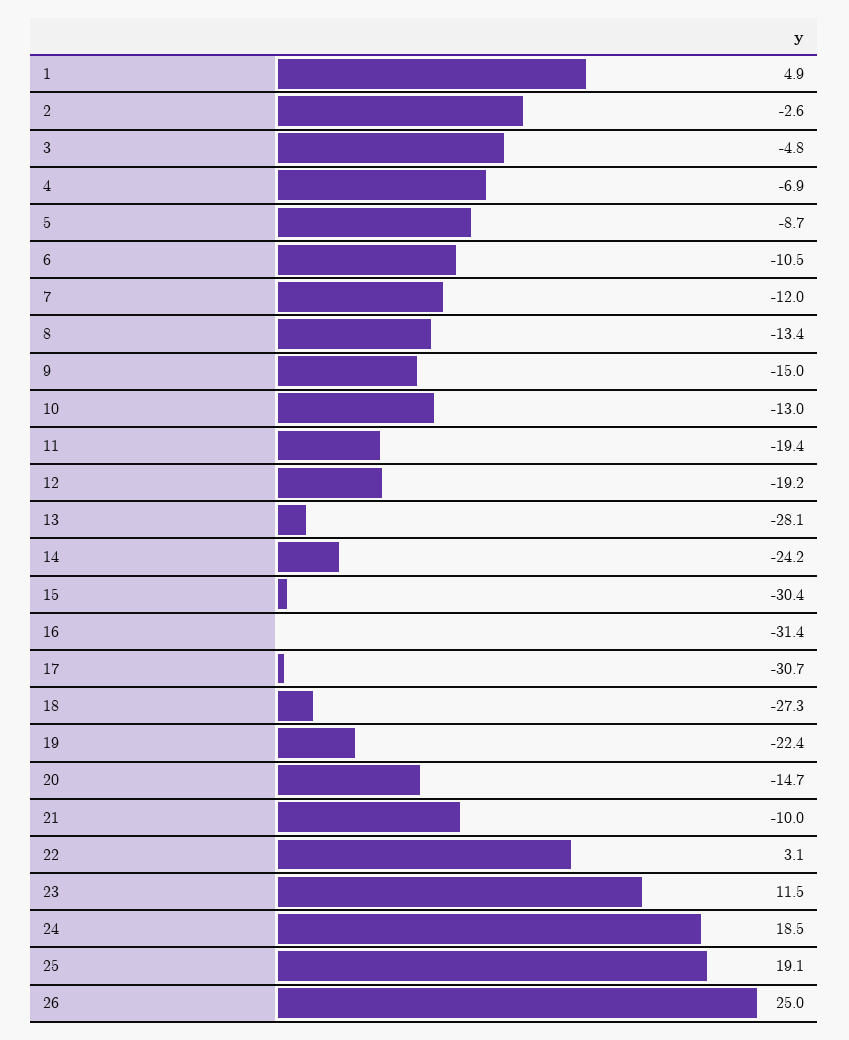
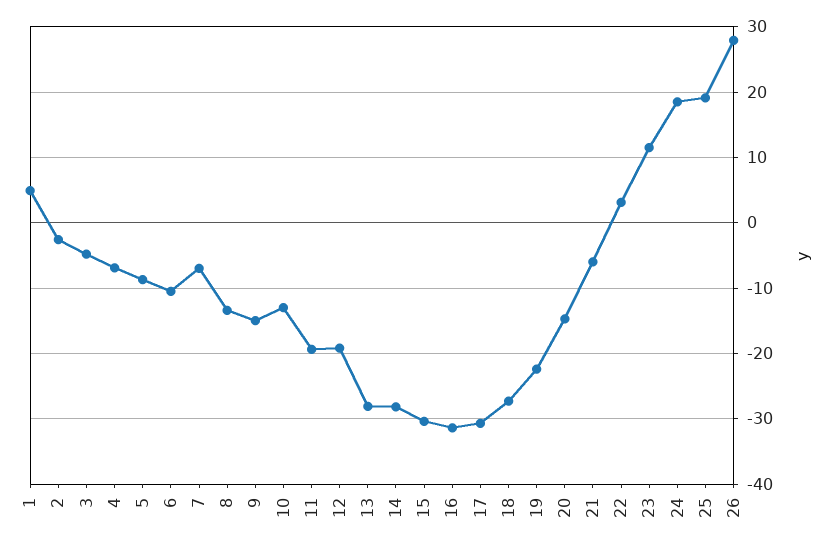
7: -12 -> -7
14: -24.2 -> -28
21: -10 -> -6
26: 25 -> 28

